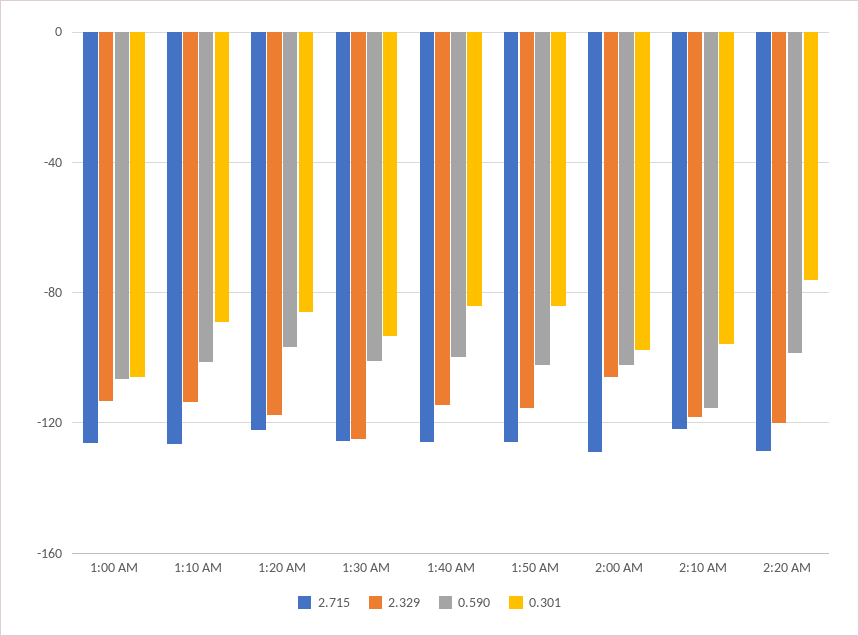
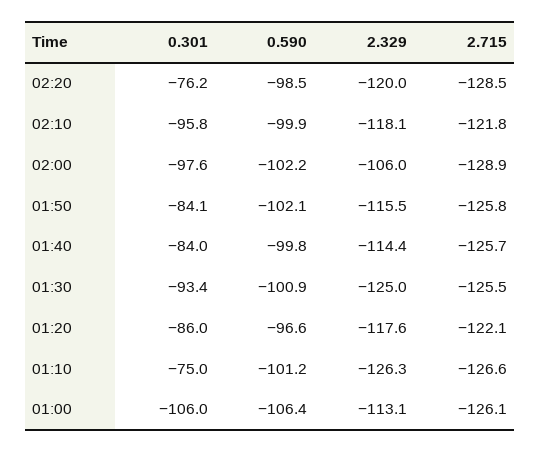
2.329, 1:10 AM: -115 -> -126.3
0.301, 1:10 AM: -90 -> -75
0.590, 2:10 AM: -115 -> -99.9

